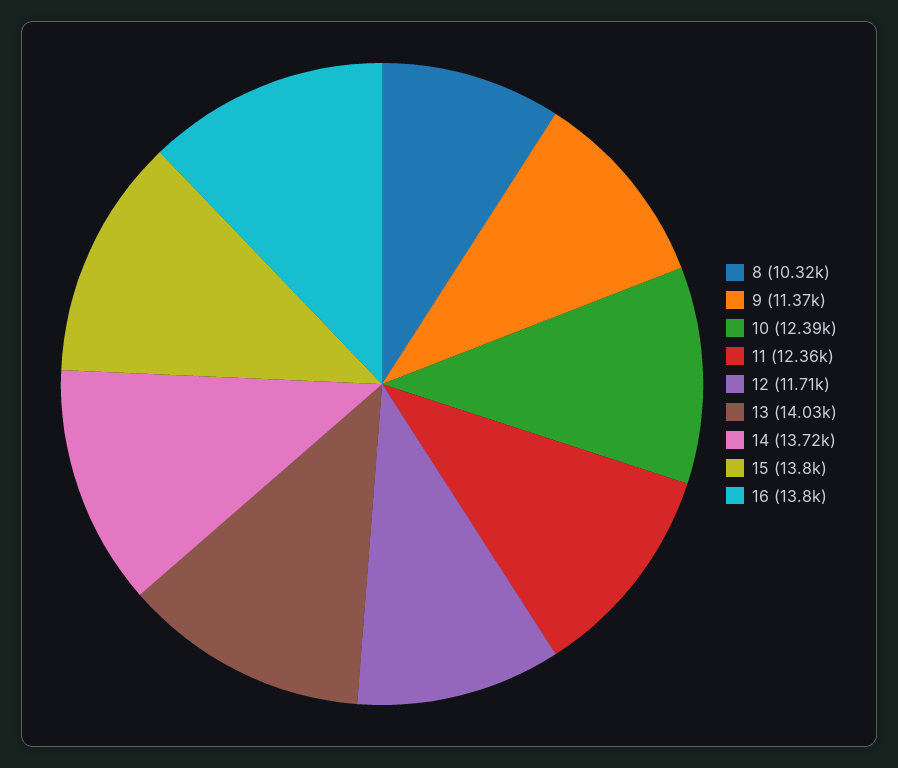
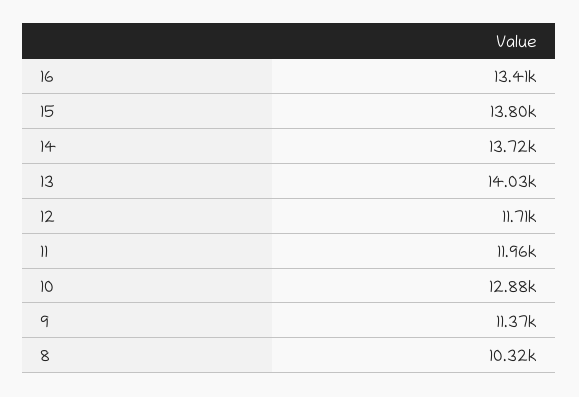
10: 12390 -> 12880
11: 12360 -> 11960
16: 13800 -> 13410

